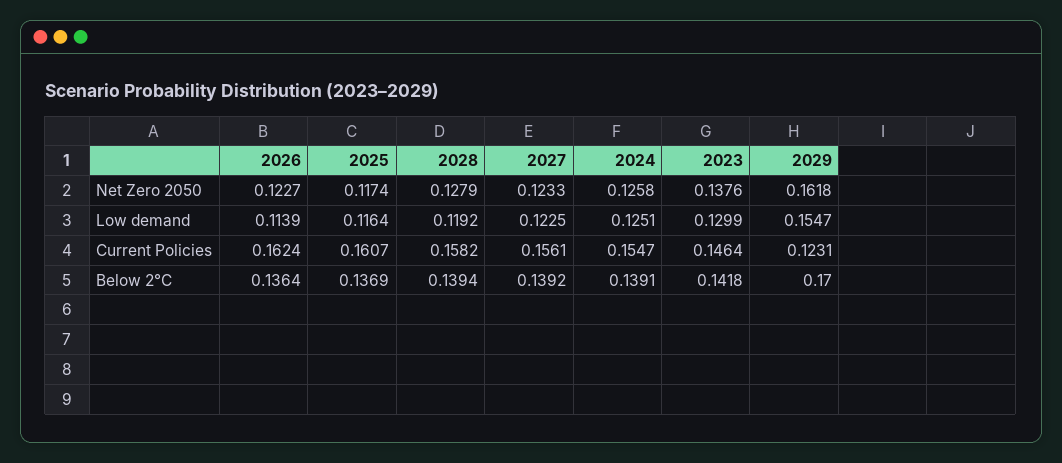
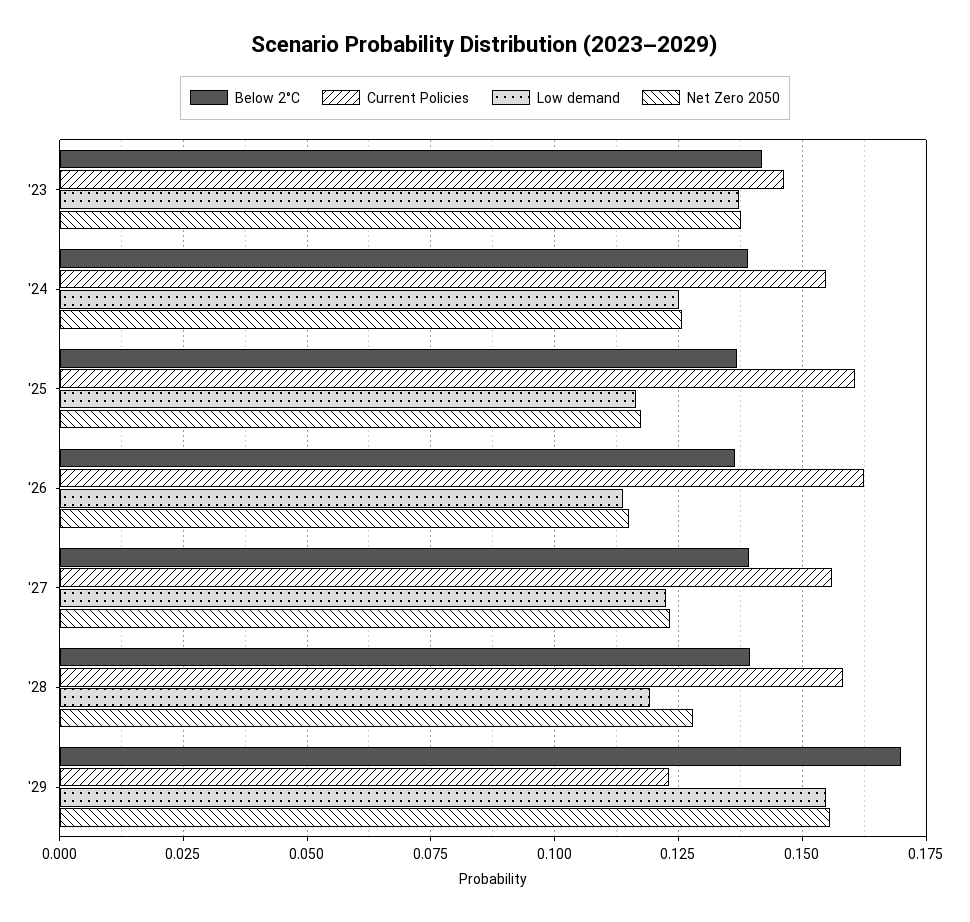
Net Zero 2050, 2026: 0.1227 -> 0.115
Net Zero 2050, 2029: 0.1618 -> 0.155
Low demand, 2023: 0.1299 -> 0.1375

